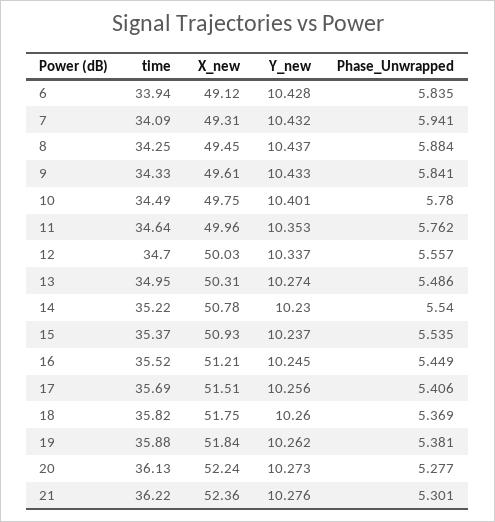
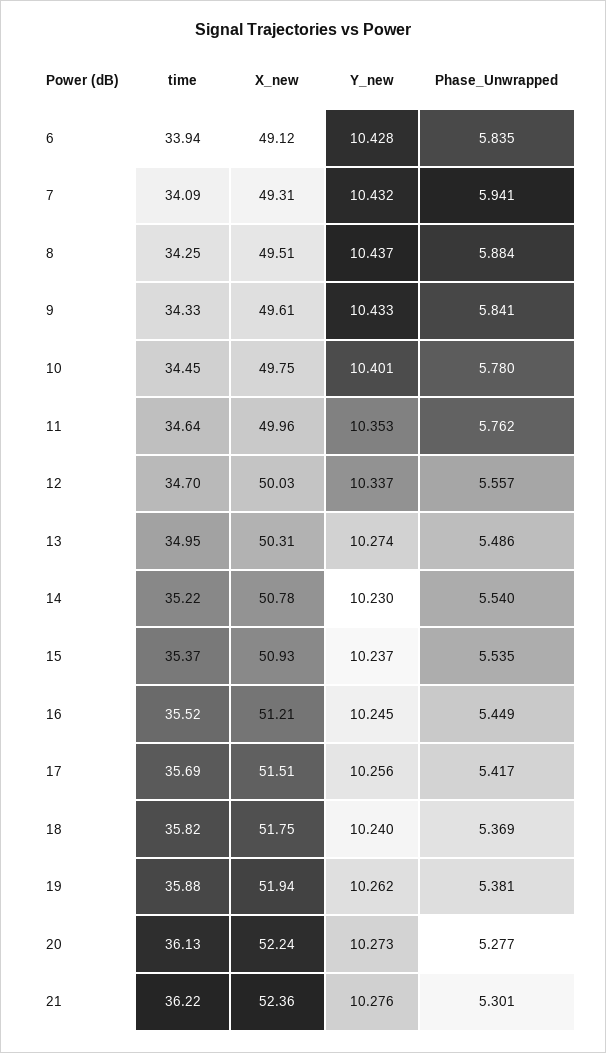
X_new, 8: 49.45 -> 49.51
time, 10: 34.49 -> 34.45
Phase_Unwrapped, 17: 5.406 -> 5.417
Y_new, 18: 10.26 -> 10.24
X_new, 19: 51.84 -> 51.94

